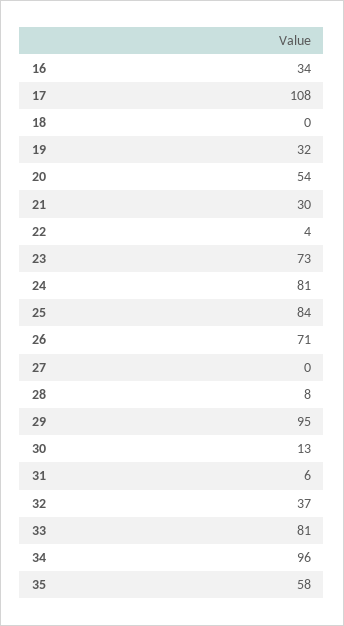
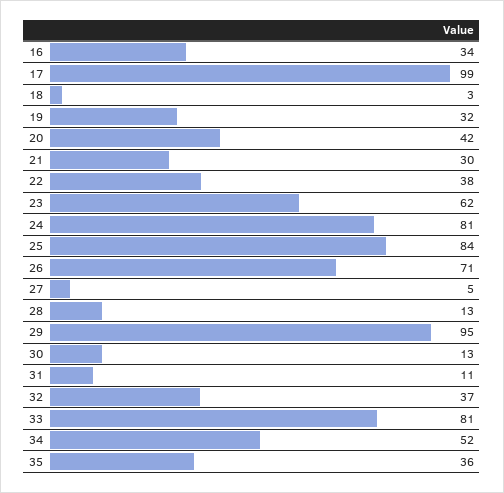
17: 108 -> 99
18: 0 -> 3
20: 54 -> 42
22: 4 -> 38
23: 73 -> 62
27: 0 -> 5
28: 8 -> 13
31: 6 -> 11
34: 96 -> 52
35: 58 -> 36

